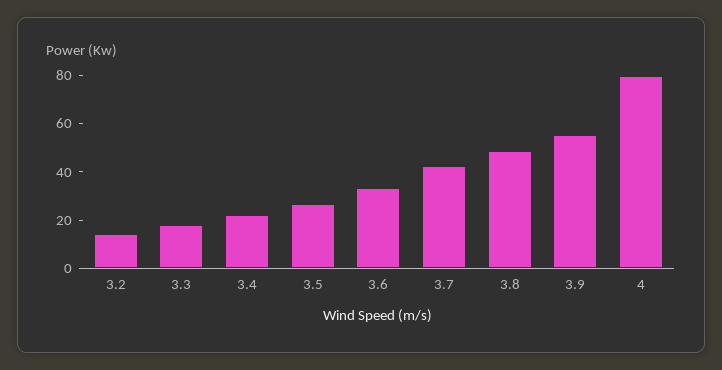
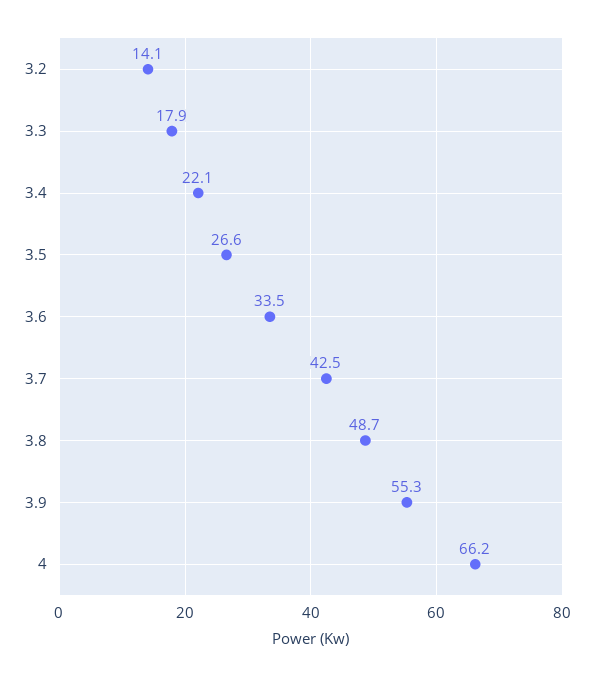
4: 80 -> 66.2

